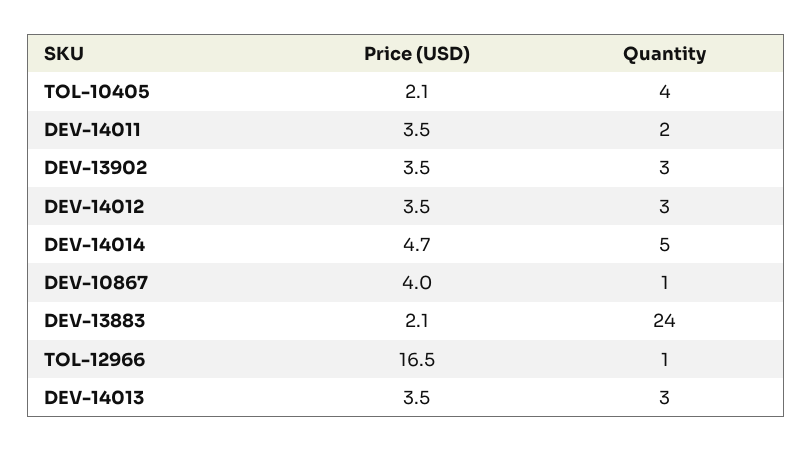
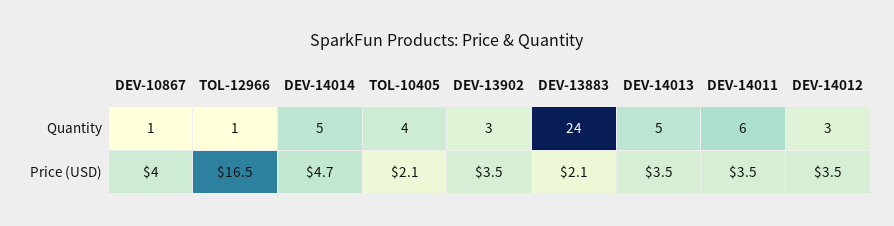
Quantity, DEV-14011: 2 -> 6
Quantity, DEV-14013: 3 -> 5

